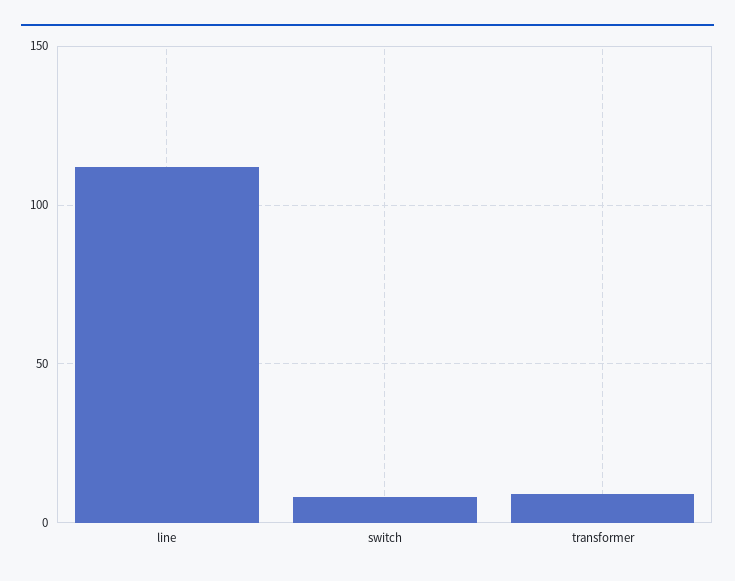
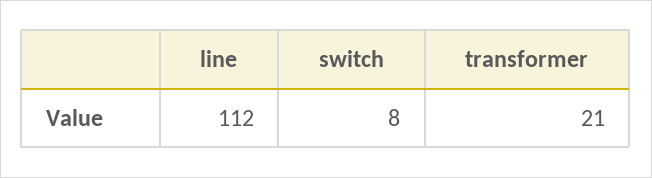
transformer: 10 -> 21

